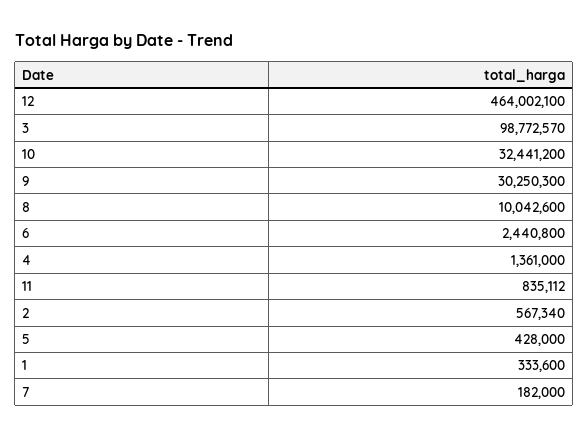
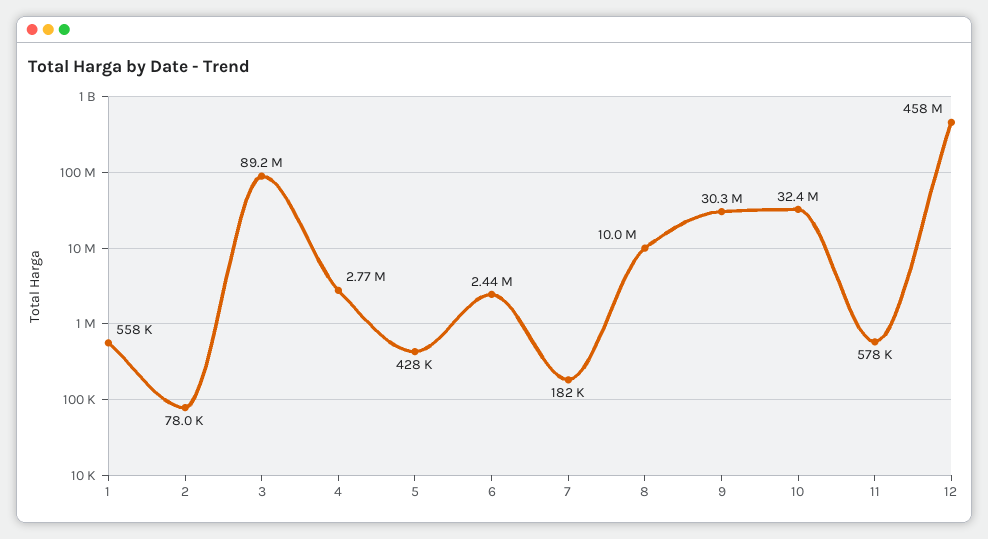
12: 464002100 -> 458000000
3: 98772570 -> 89200000
4: 1361000 -> 2770000
11: 835112 -> 578000
2: 567340 -> 78000
1: 333600 -> 558000

